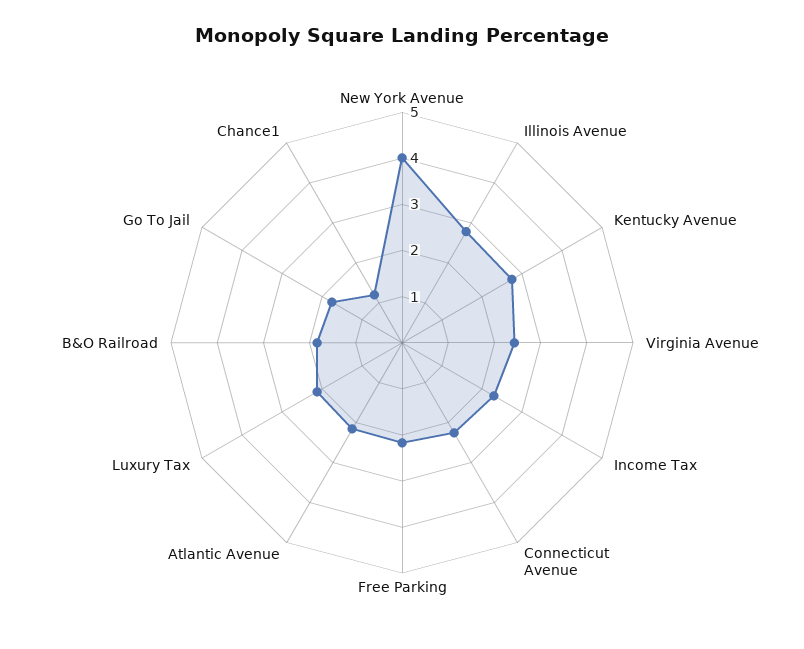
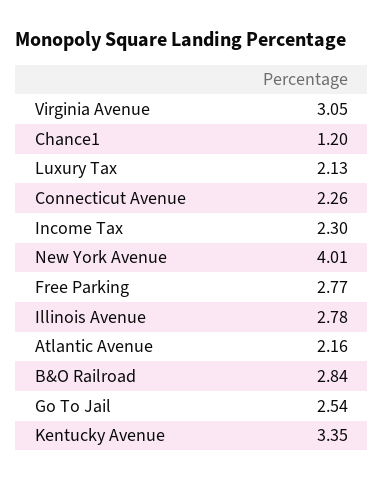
Kentucky Avenue: 2.8 -> 3.35
Virginia Avenue: 2.4 -> 3.05
Free Parking: 2.2 -> 2.77
B&O Railroad: 1.8 -> 2.84
Go To Jail: 1.8 -> 2.54

